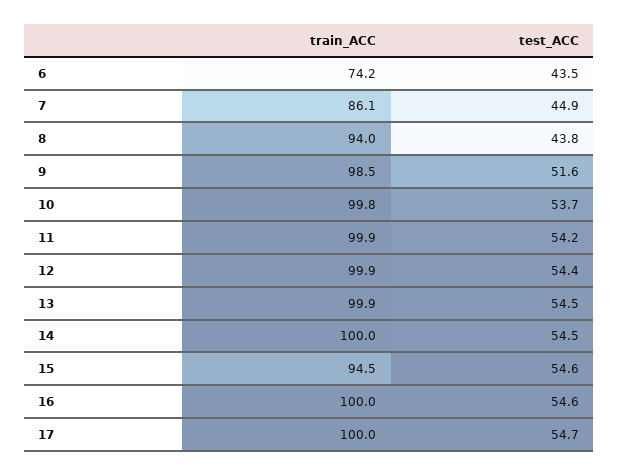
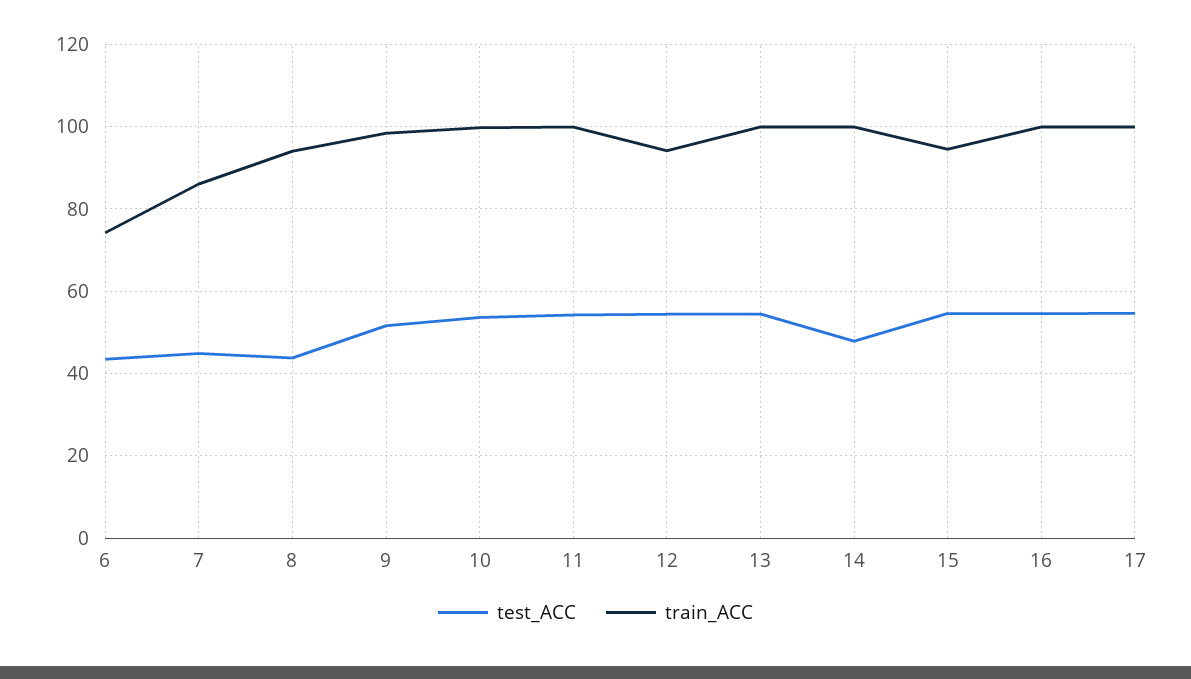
train_ACC, 12: 99.9 -> 94
test_ACC, 14: 54.5 -> 48

